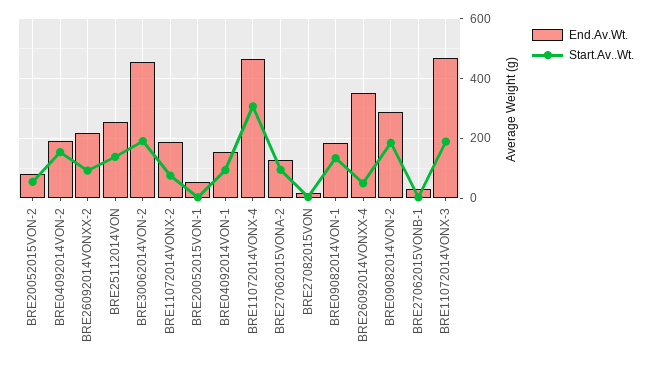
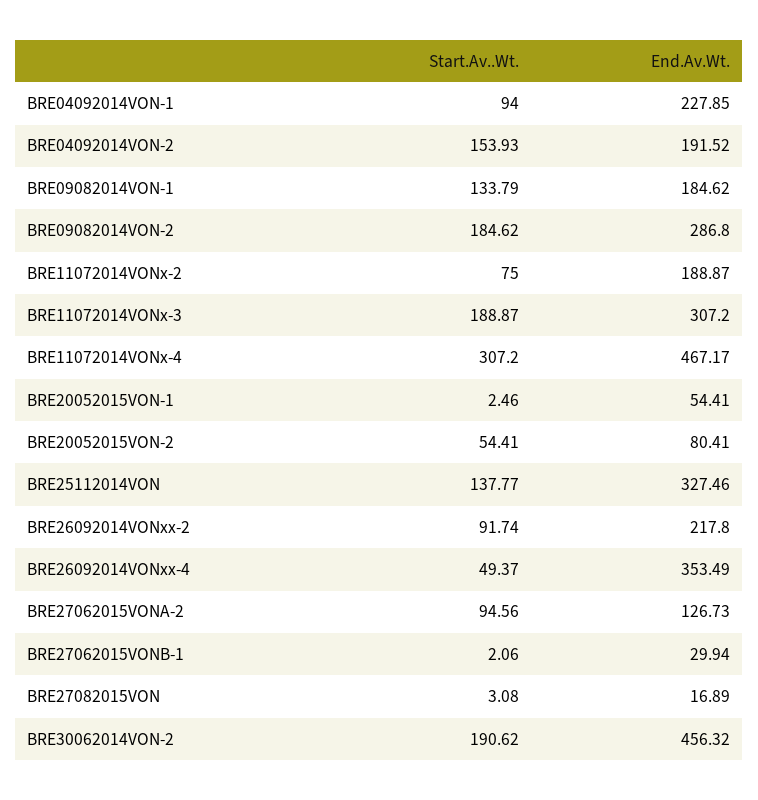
End.Av.Wt., BRE25112014VON: 250 -> 327.46
End.Av.Wt., BRE04092014VON-1: 150 -> 227.85
End.Av.Wt., BRE11072014VONX-3: 475 -> 307.2

